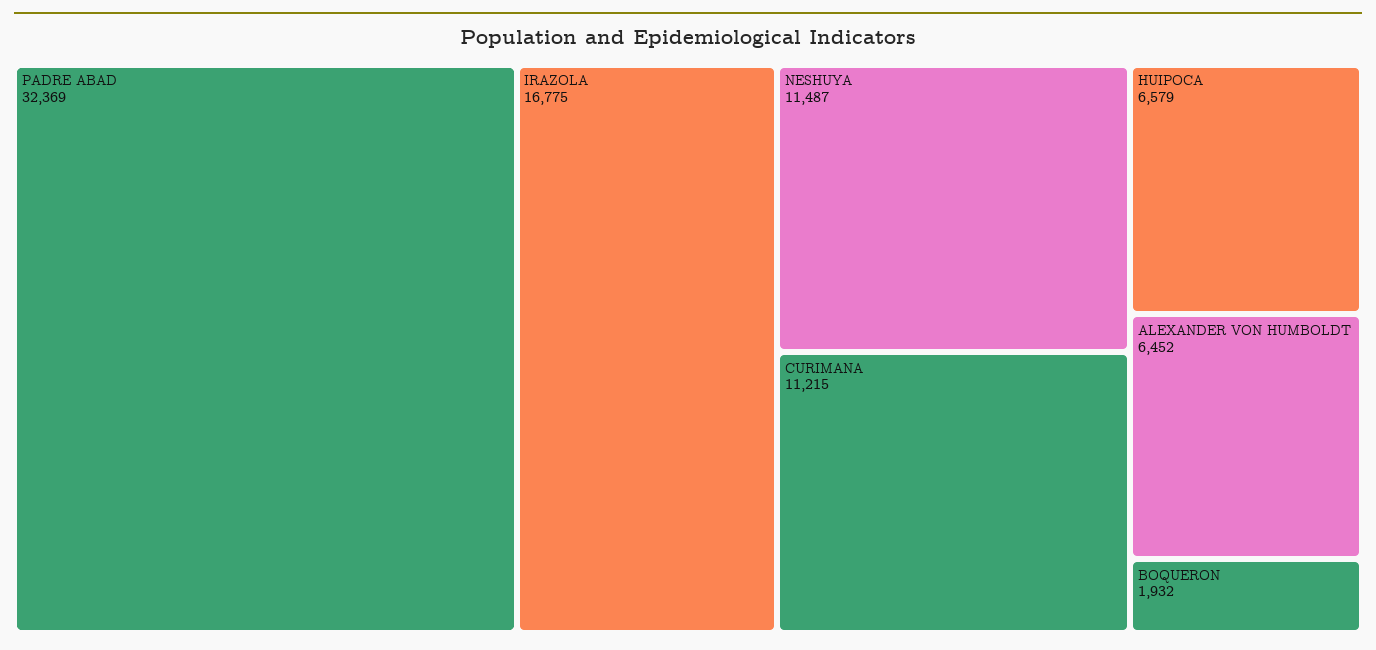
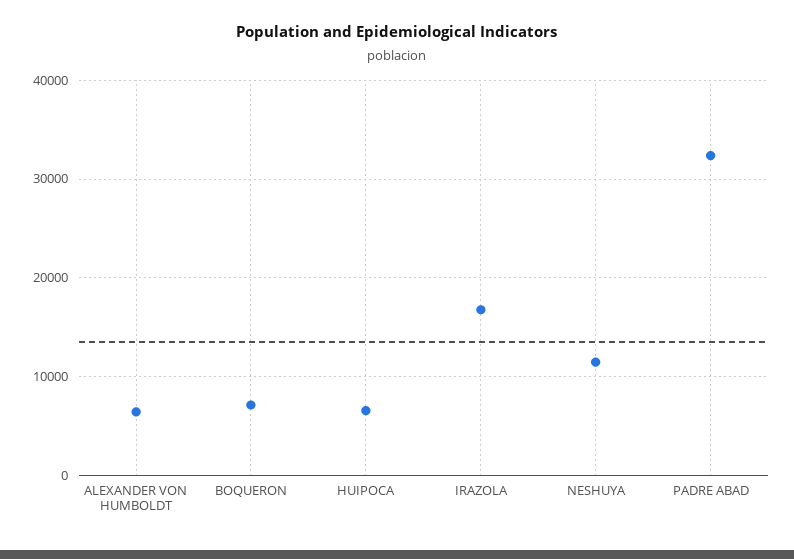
CURIMANA: 11215 -> none
BOQUERON: 1932 -> 7000

